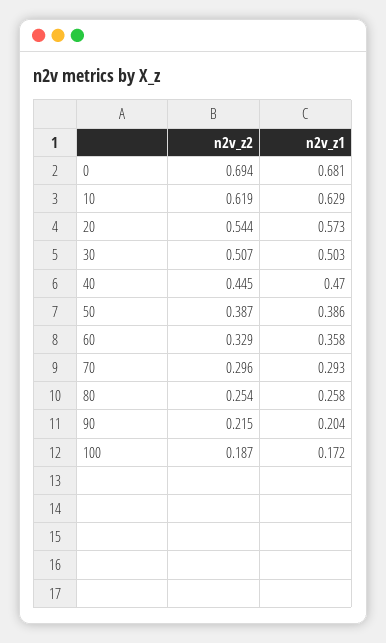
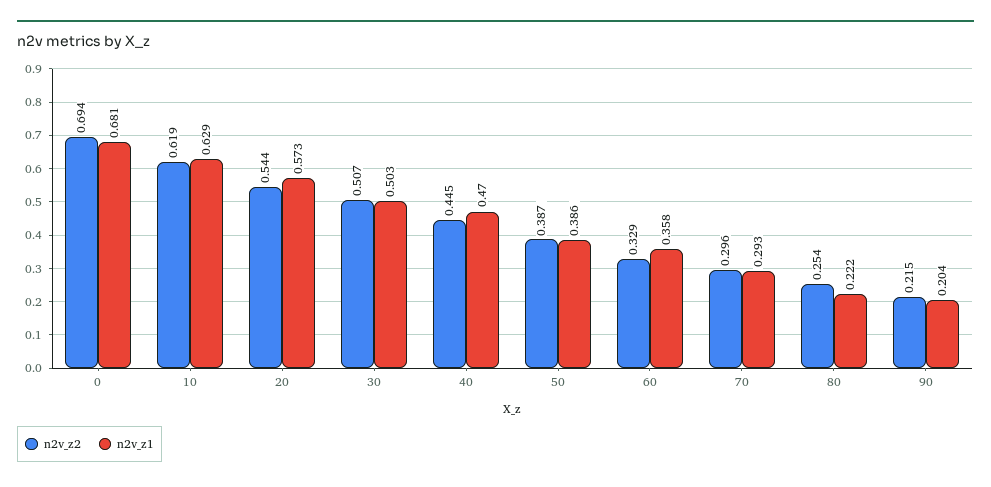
n2v_z1, 80: 0.258 -> 0.222
n2v_z2, 100: 0.187 -> none
n2v_z1, 100: 0.172 -> none

